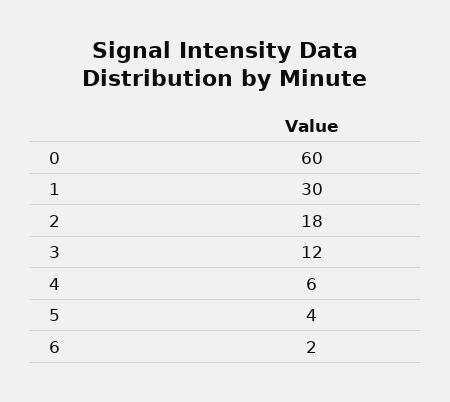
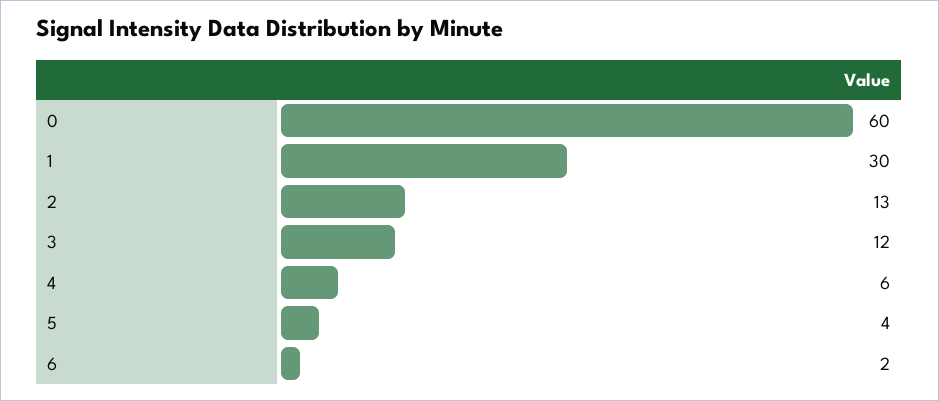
2: 18 -> 13

